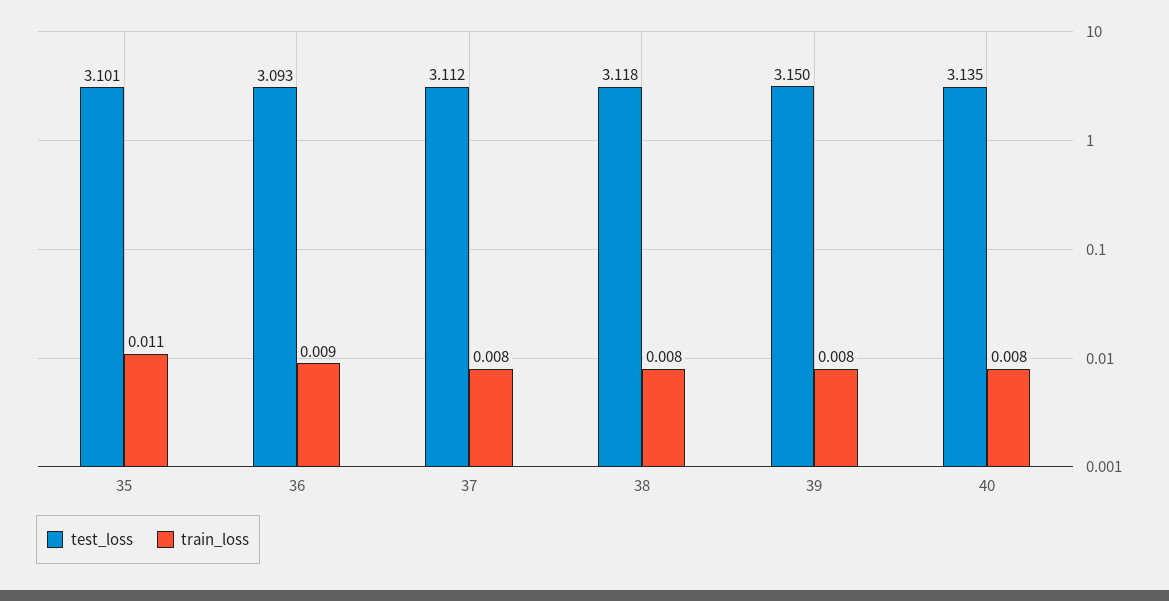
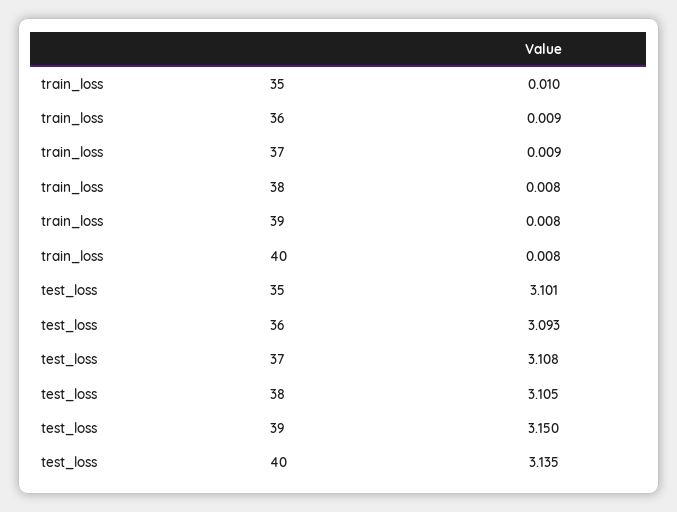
train_loss, 35: 0.011 -> 0.01
test_loss, 37: 3.112 -> 3.108
train_loss, 37: 0.008 -> 0.009
test_loss, 38: 3.118 -> 3.105

